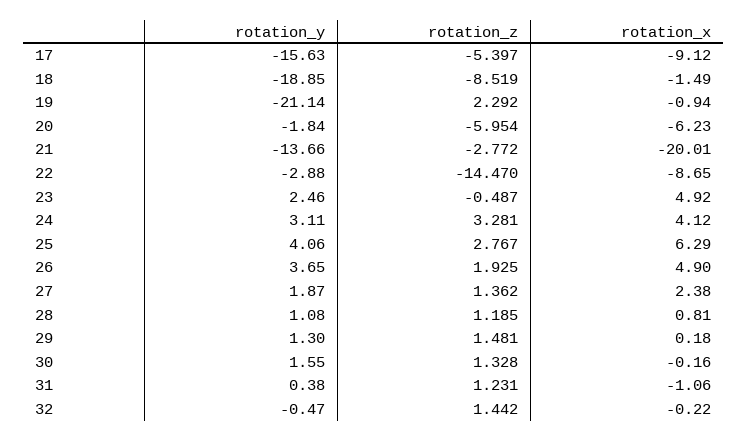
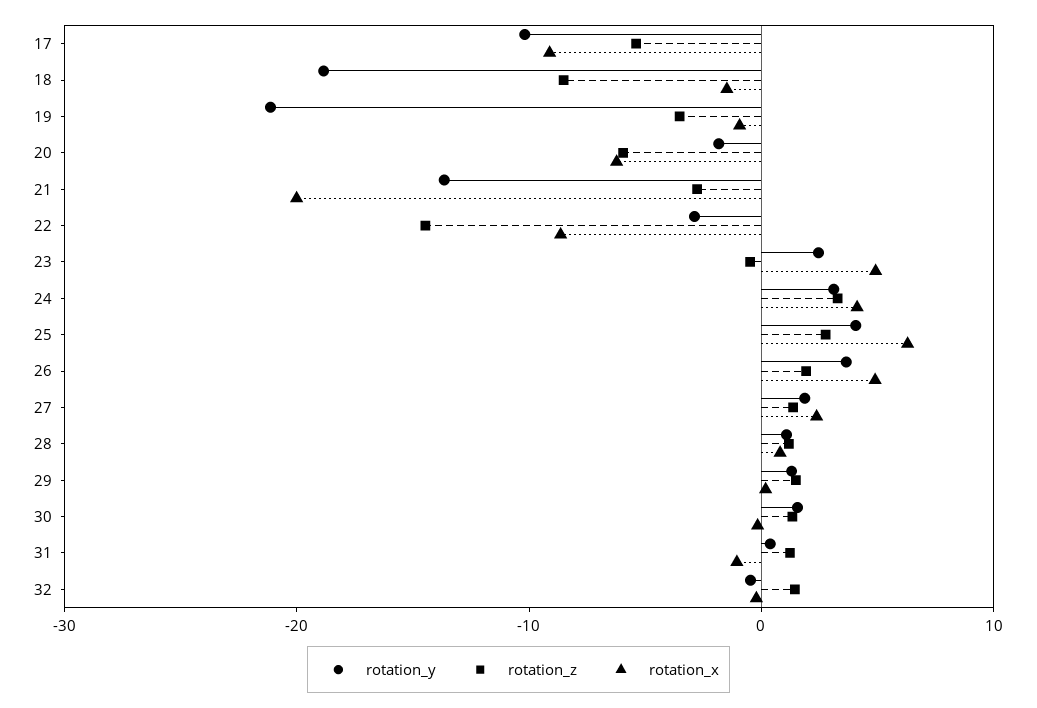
rotation_y, 17: -15.63 -> -10
rotation_z, 19: 2.292 -> -4

